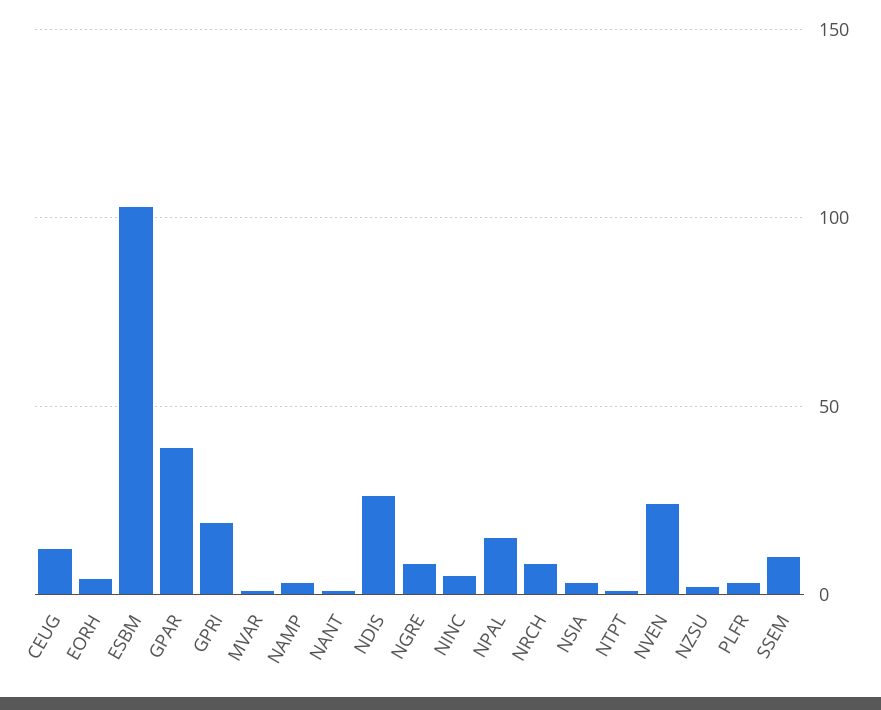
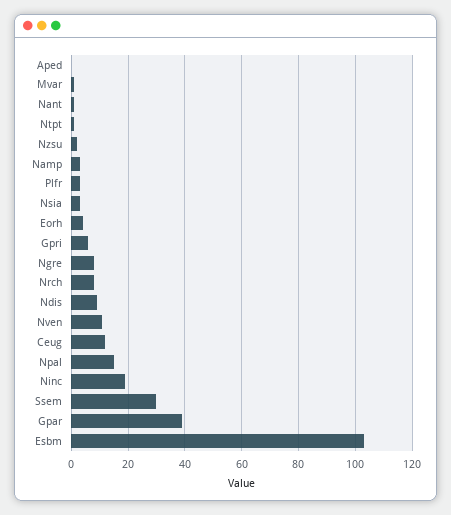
GPRI: 20 -> 5
NDIS: 25 -> 10
NINC: 5 -> 20
NVEN: 25 -> 10
SSEM: 10 -> 30
Aped: none -> 0

